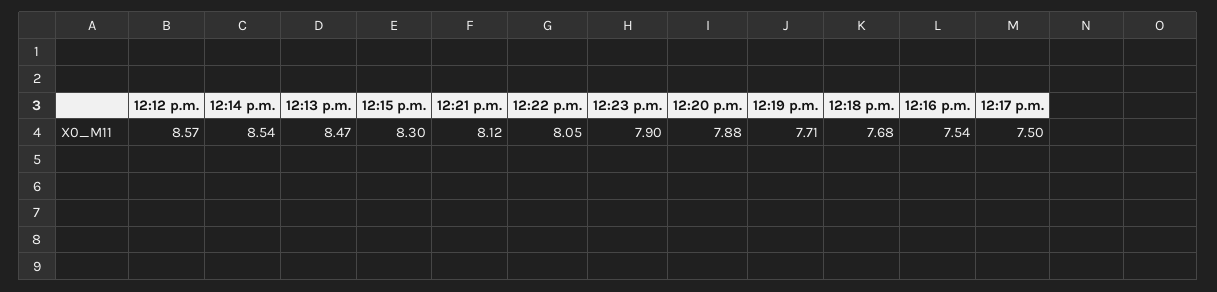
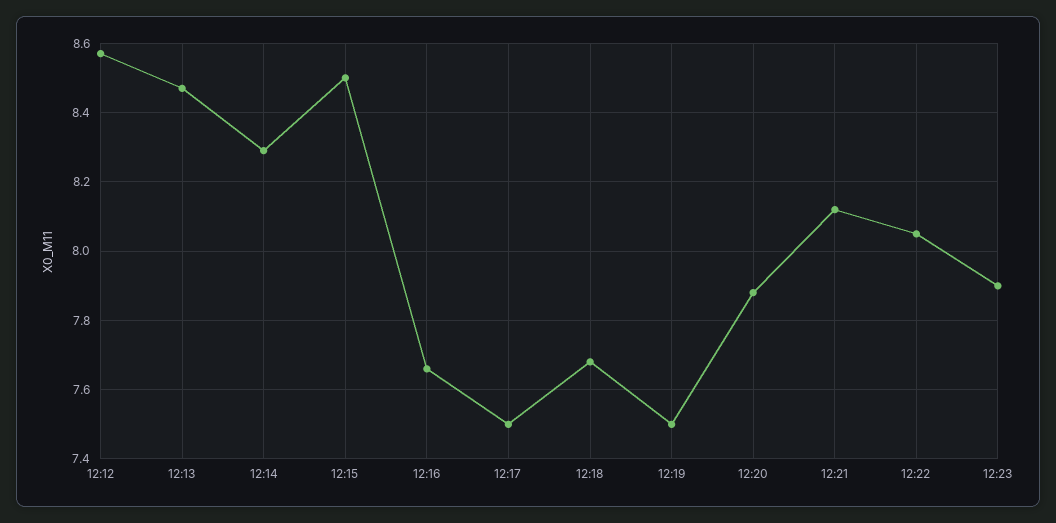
12:14 p.m.: 8.54 -> 8.3
12:15 p.m.: 8.3 -> 8.5
12:19 p.m.: 7.71 -> 7.5
12:16 p.m.: 7.54 -> 7.65

